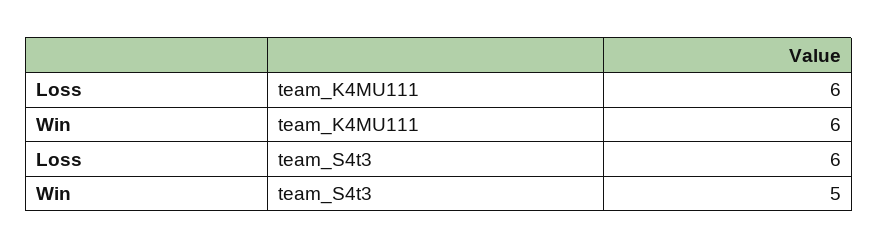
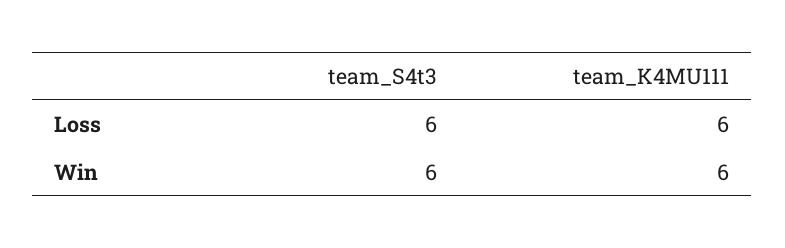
Win, team_S4t3: 5 -> 6

